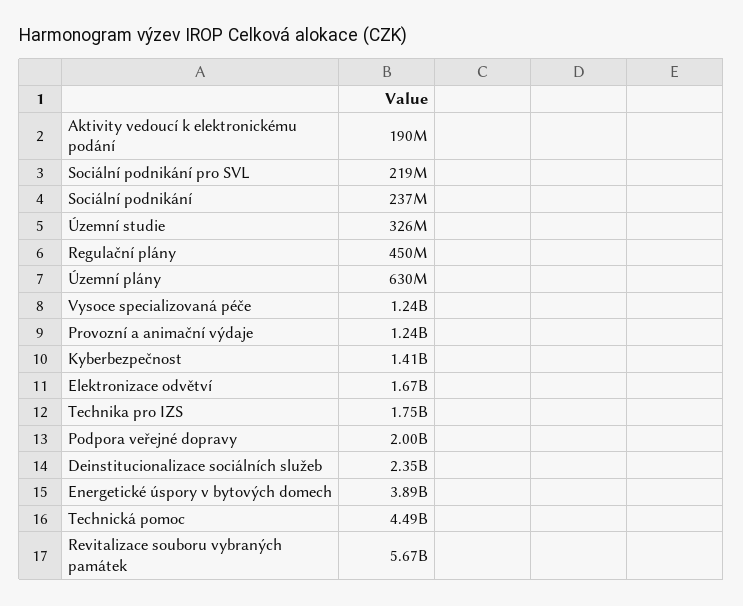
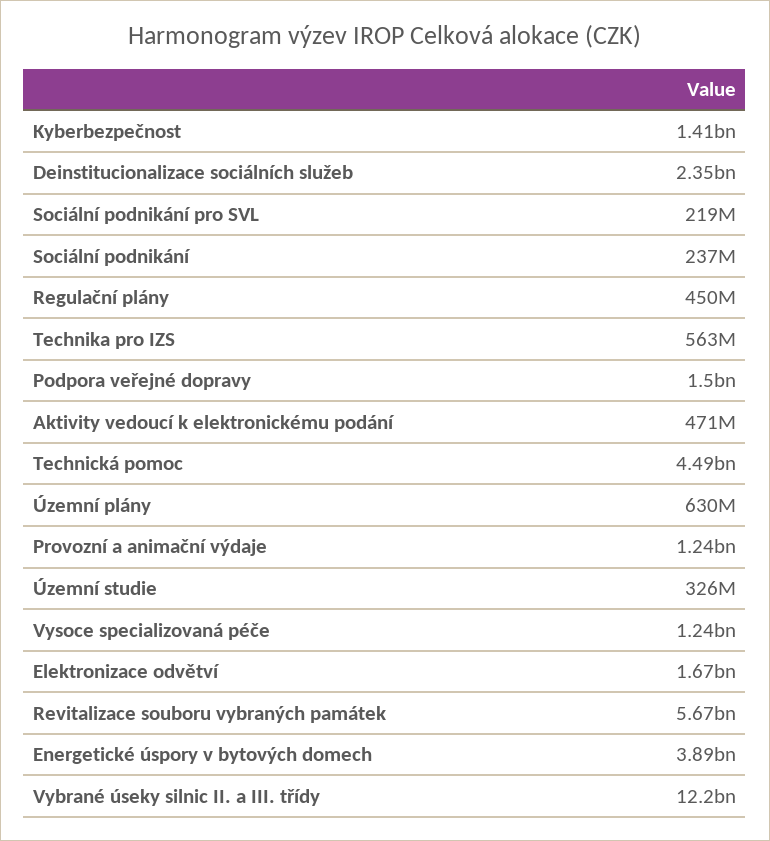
Aktivity vedoucí k elektronickému podání: 190000000 -> 471000000
Technika pro IZS: 1750000000 -> 563000000
Podpora veřejné dopravy: 2000000000 -> 1500000000
Vybrané úseky silnic II. a III. třídy: none -> 12200000000

